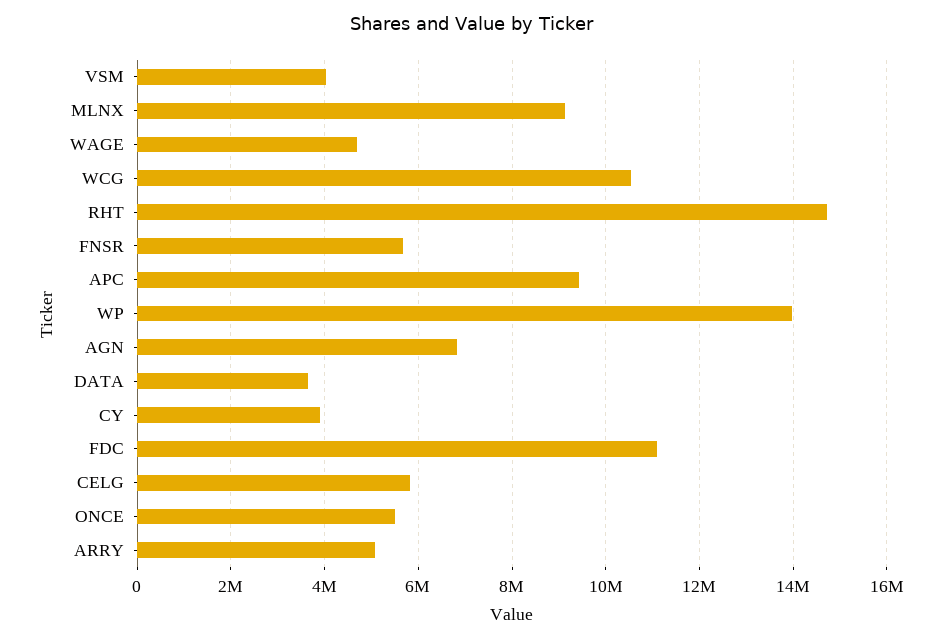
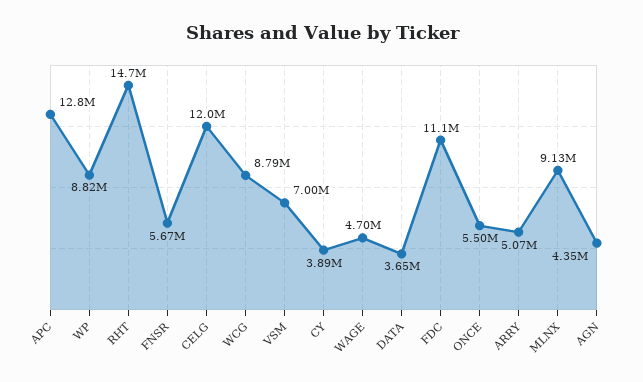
VSM: 4000000 -> 7000000
WCG: 10600000 -> 8790000
APC: 9400000 -> 12800000
WP: 14000000 -> 8820000
AGN: 6800000 -> 4350000
CELG: 5800000 -> 12000000

